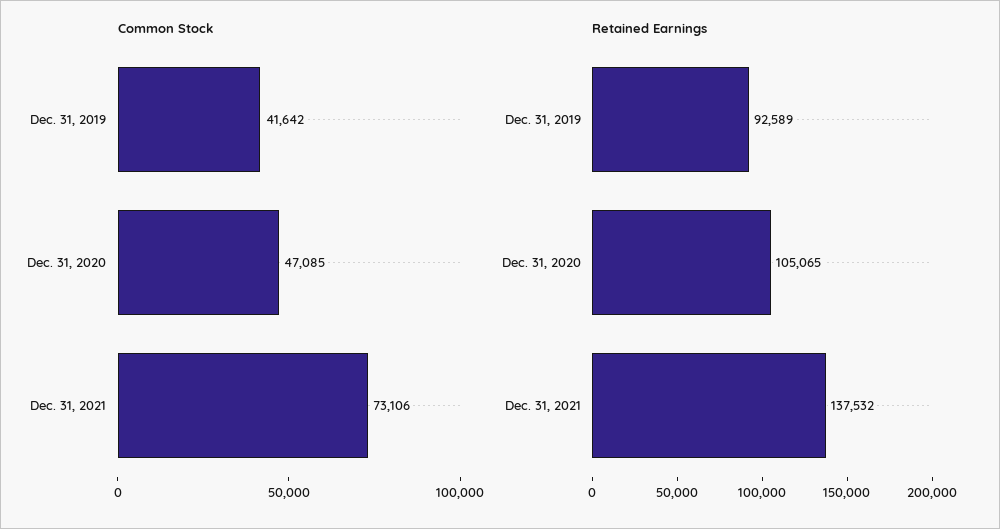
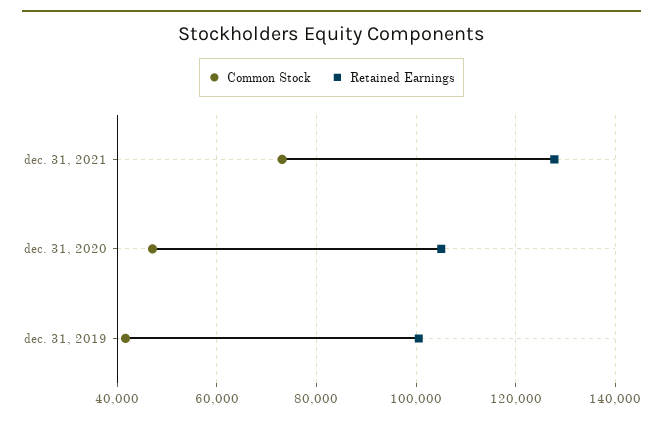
Retained Earnings, Dec. 31, 2019: 92589 -> 100000
Retained Earnings, Dec. 31, 2021: 137532 -> 128000

